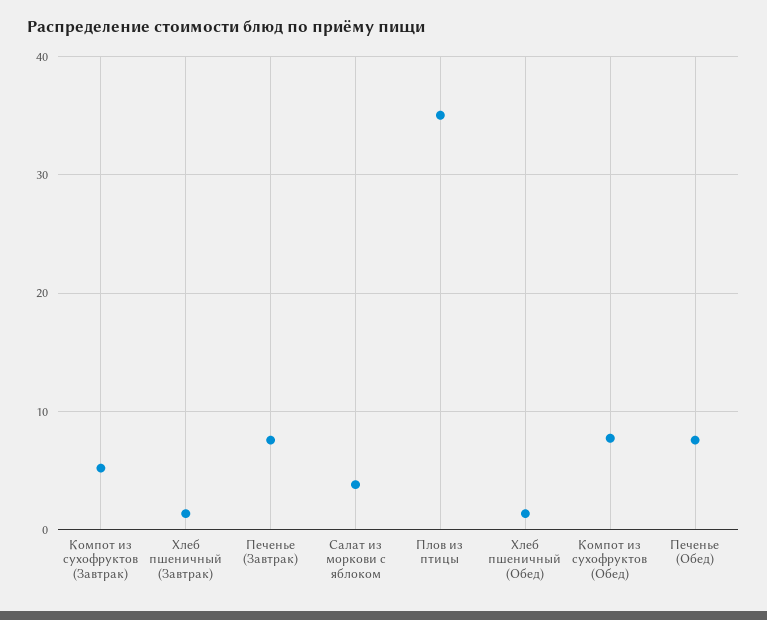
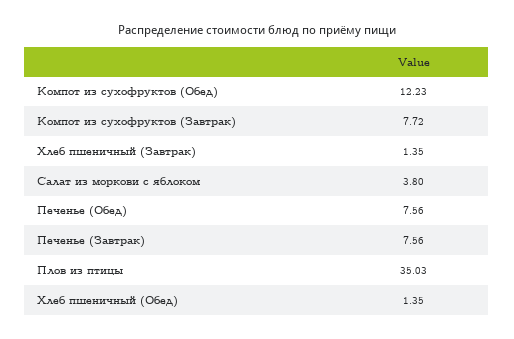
Компот из сухофруктов (Завтрак): 5 -> 7.72
Компот из сухофруктов (Обед): 8 -> 12.23

